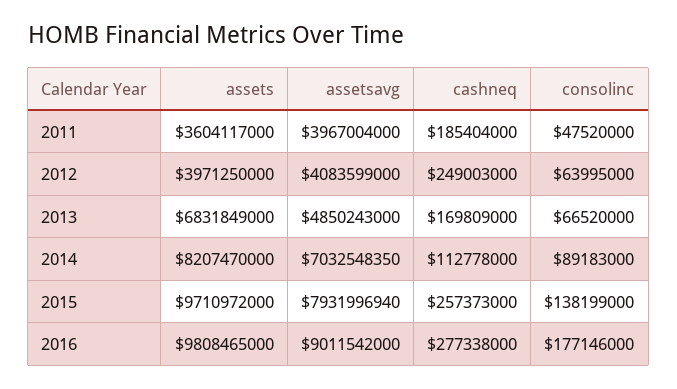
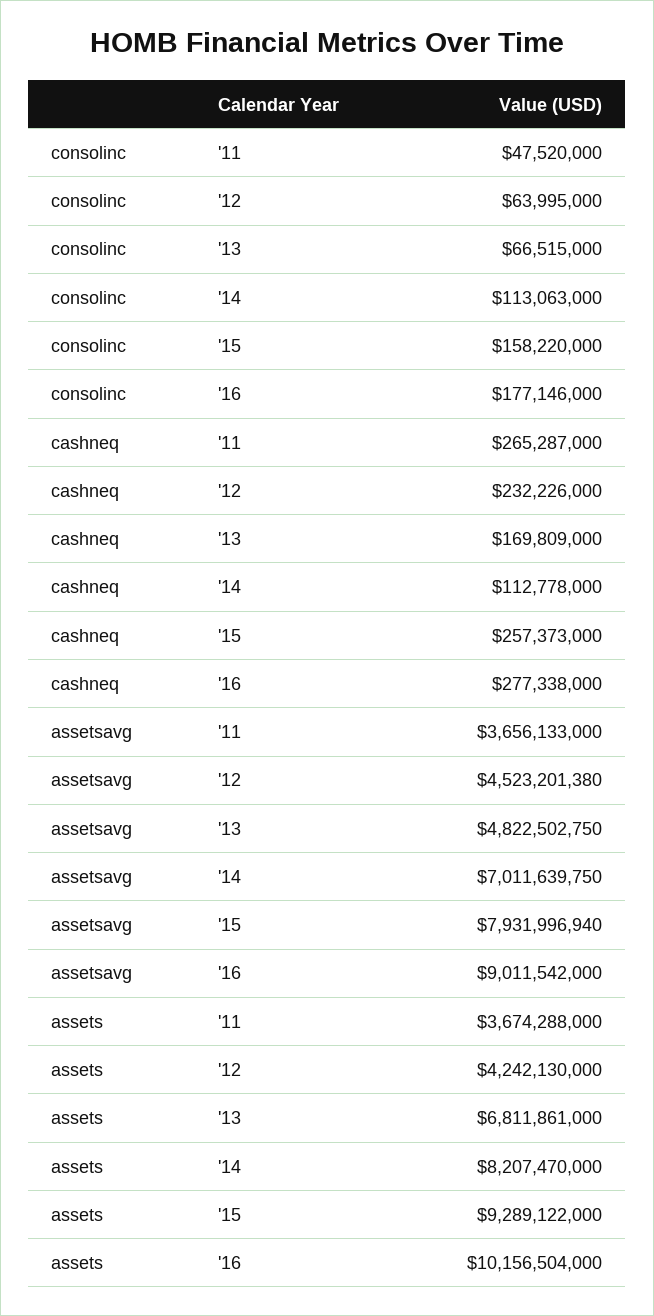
assets, 2011: 3604117000 -> 3674288000
assetsavg, 2011: 3967004000 -> 3656133000
cashneq, 2011: 185404000 -> 265287000
assets, 2012: 3971250000 -> 4242130000
assetsavg, 2012: 4083599000 -> 4523201380
cashneq, 2012: 249003000 -> 232226000
assets, 2013: 6831849000 -> 6811861000
assetsavg, 2013: 4850243000 -> 4822502750
consolinc, 2013: 66520000 -> 66515000
assetsavg, 2014: 7032548350 -> 7011639750
consolinc, 2014: 89183000 -> 113063000
assets, 2015: 9710972000 -> 9289122000
consolinc, 2015: 138199000 -> 158220000
assets, 2016: 9808465000 -> 10156504000

